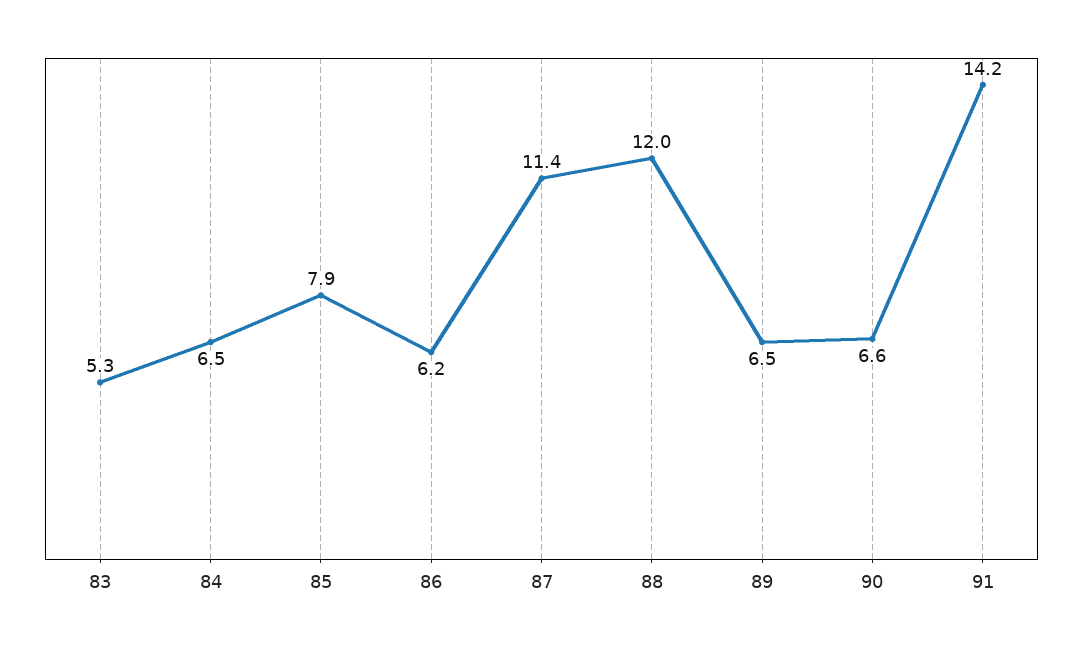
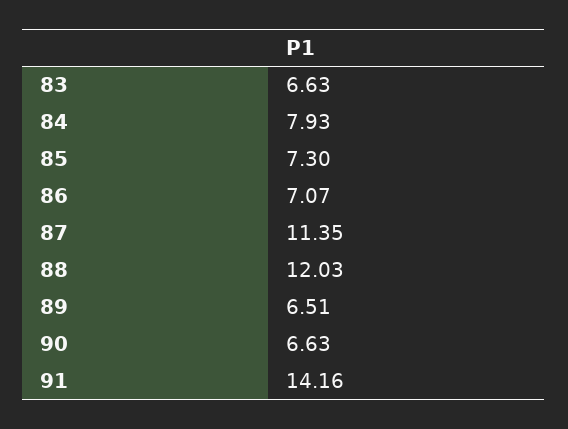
83: 5.3 -> 6.63
84: 6.5 -> 7.93
85: 7.9 -> 7.3
86: 6.2 -> 7.07

